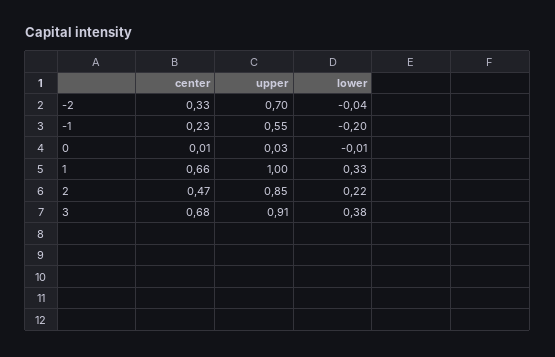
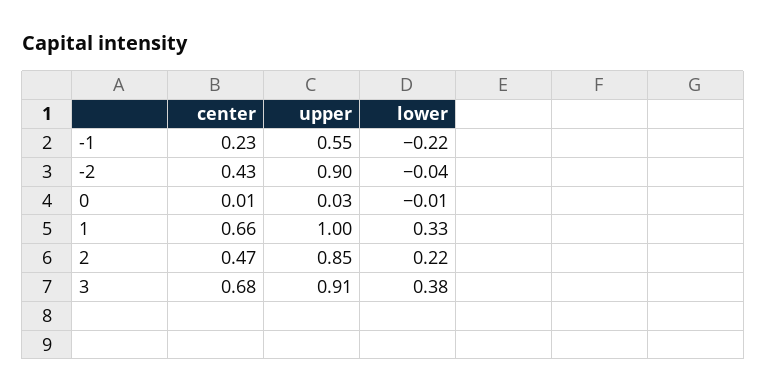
center, -2: 0.33 -> 0.43
upper, -2: 0.7 -> 0.9
lower, -1: -0.2 -> -0.22

